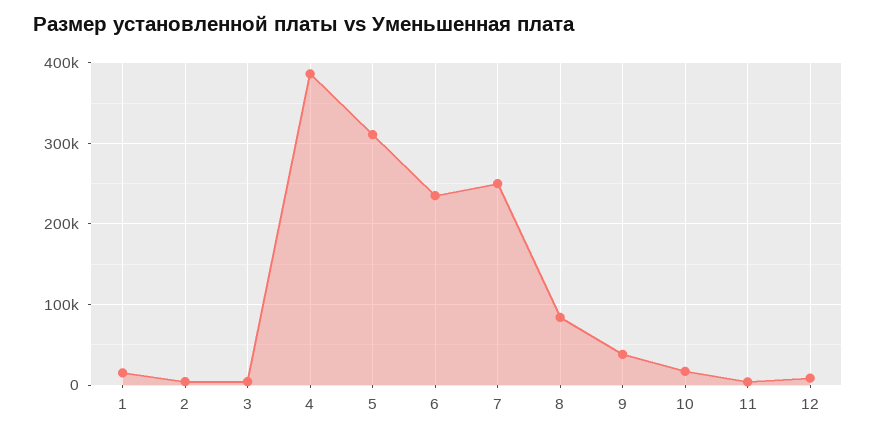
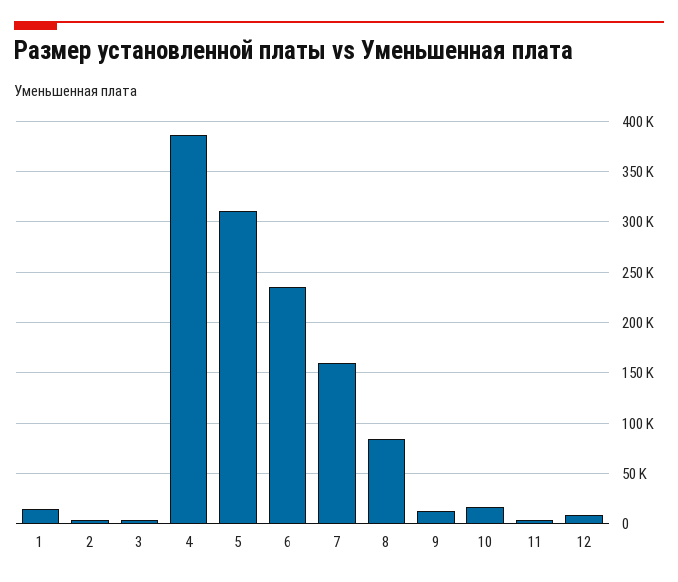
7: 250000 -> 160000
9: 40000 -> 10000

